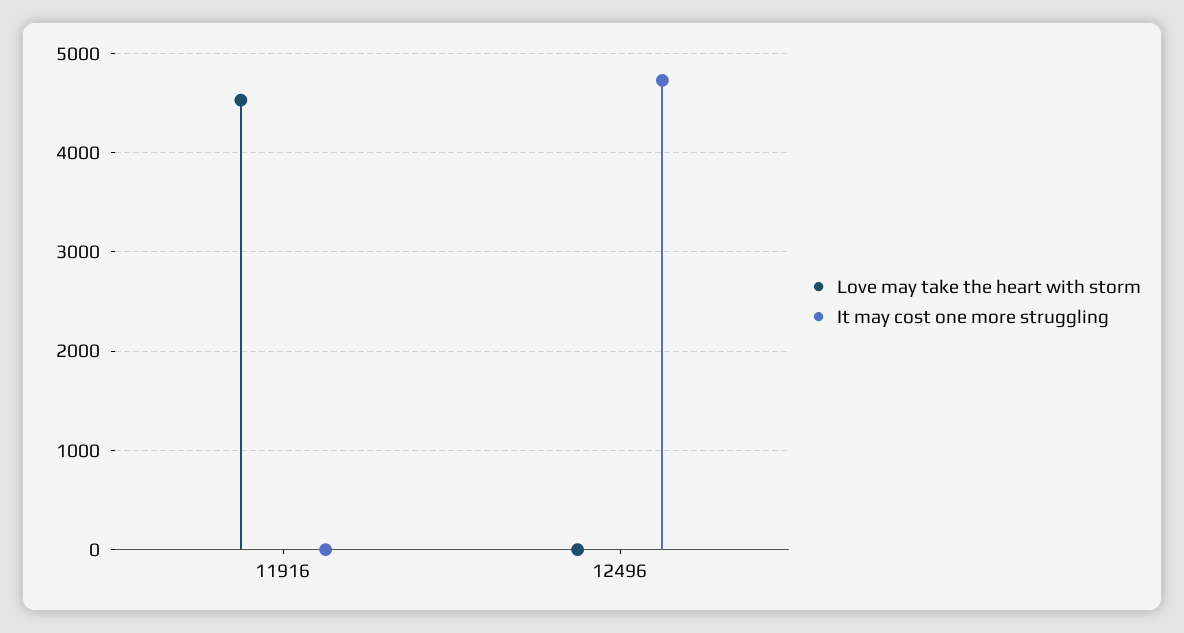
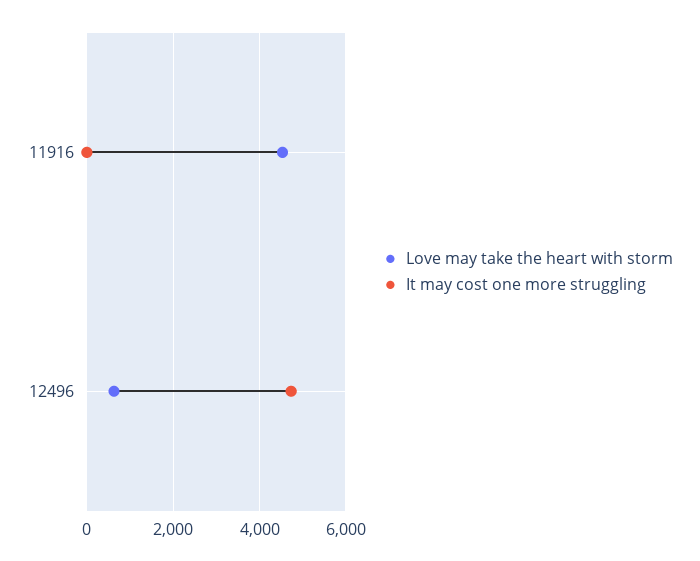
Love may take the heart with storm, 12496: 0 -> 600

